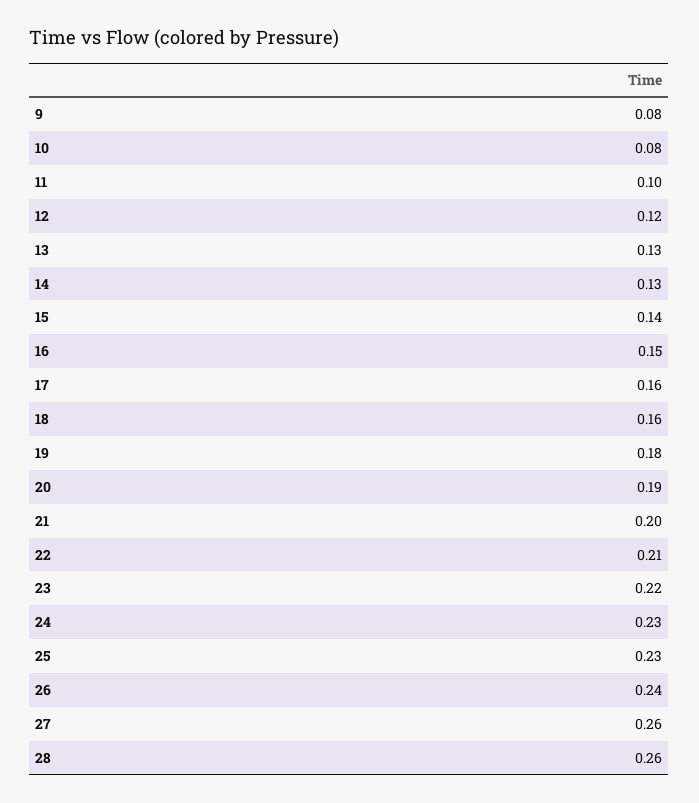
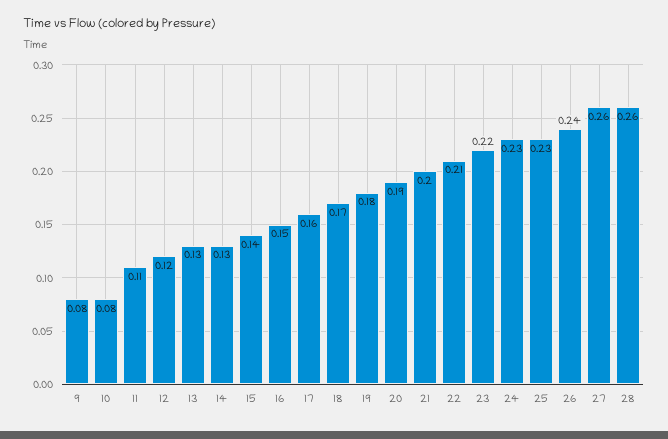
11: 0.1 -> 0.11
18: 0.16 -> 0.17

